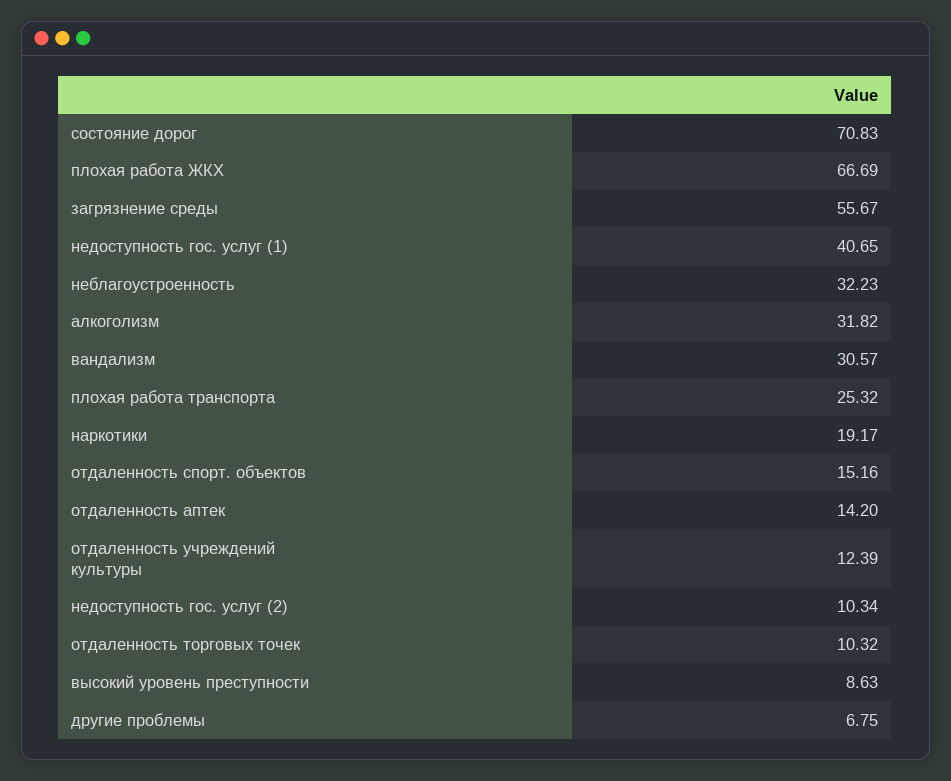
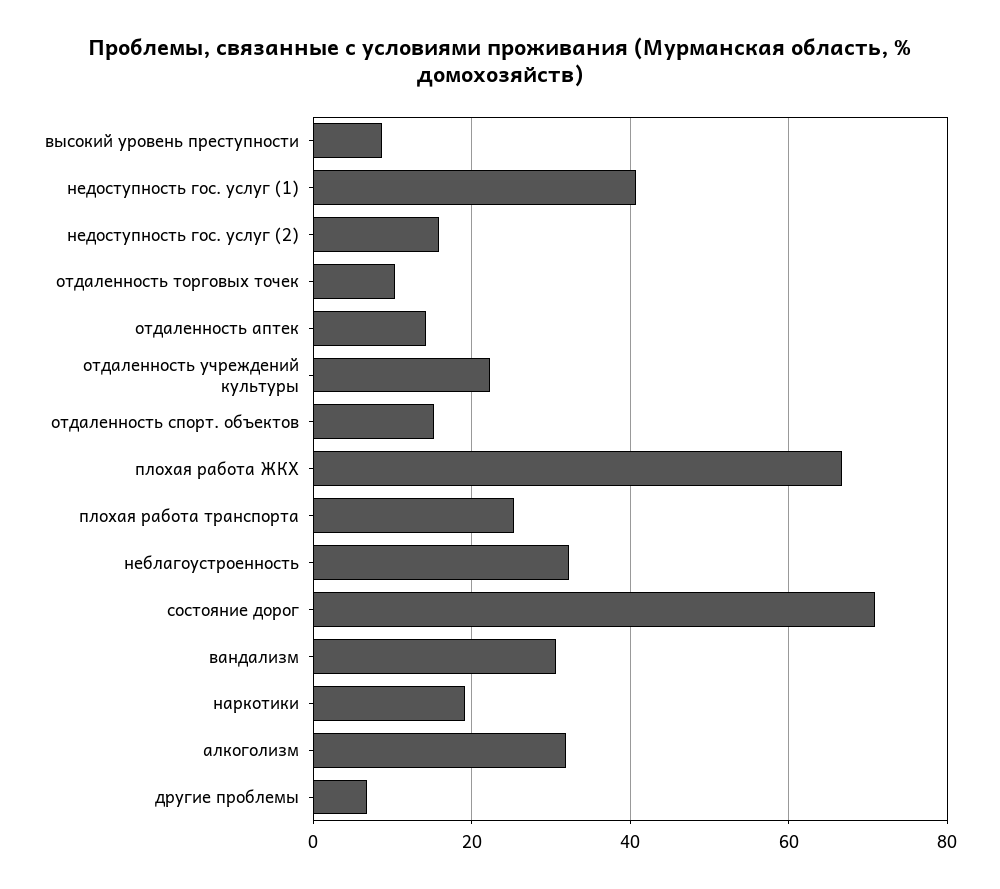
загрязнение среды: 55.67 -> none
отдаленность учреждений культуры: 12.39 -> 22
недоступность гос. услуг (2): 10.34 -> 16

